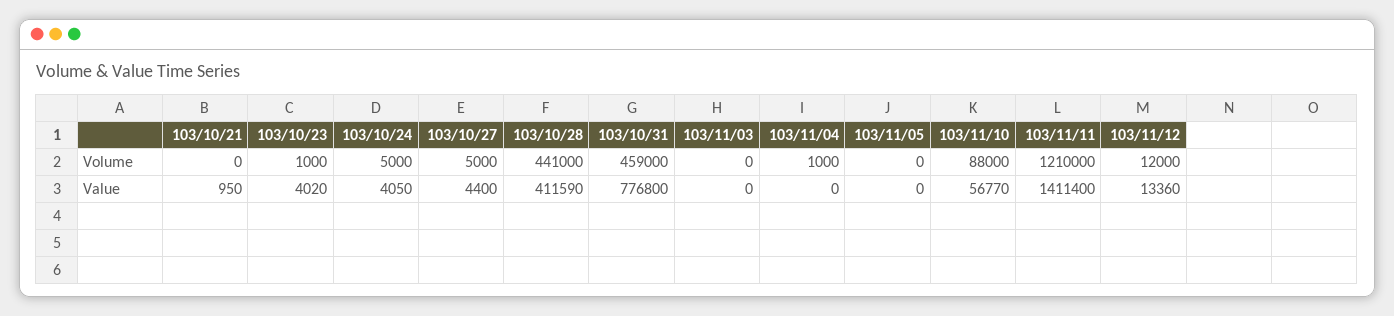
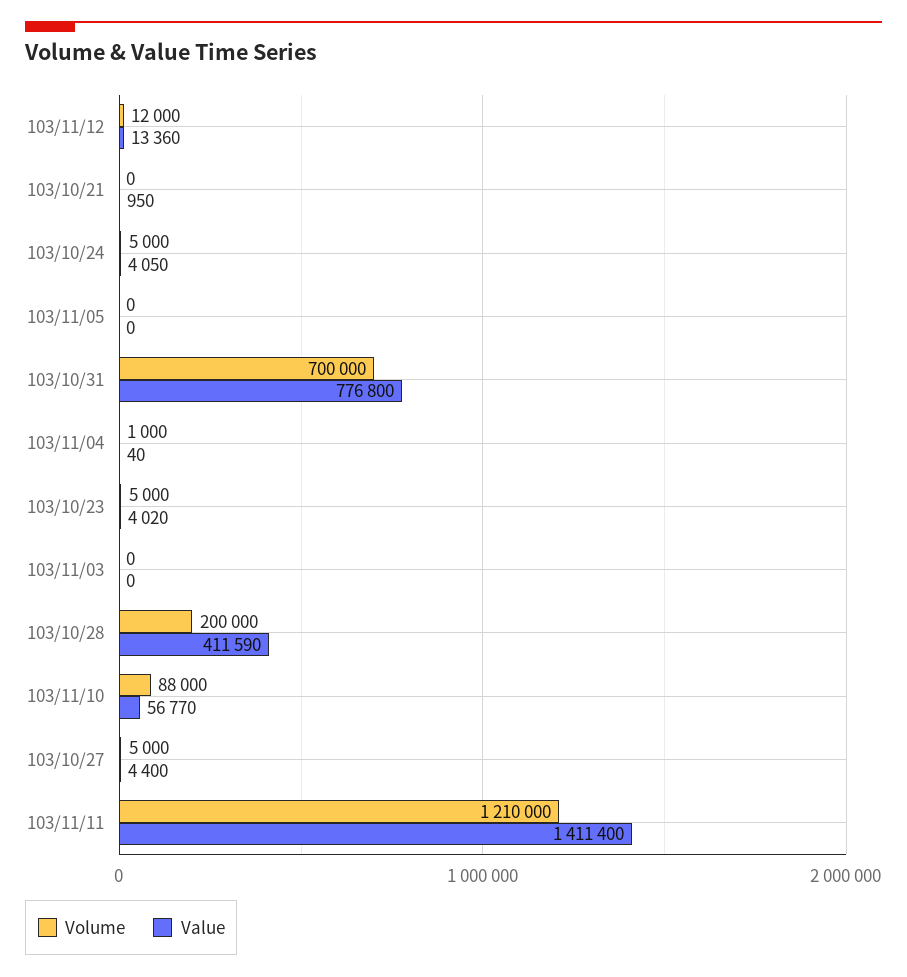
Volume, 103/10/23: 1000 -> 5000
Volume, 103/10/28: 441000 -> 200000
Volume, 103/10/31: 459000 -> 700000
Value, 103/11/04: 0 -> 40

